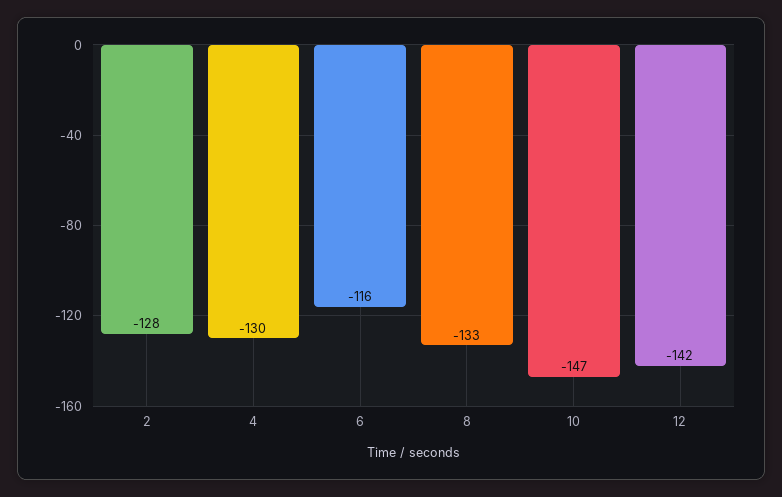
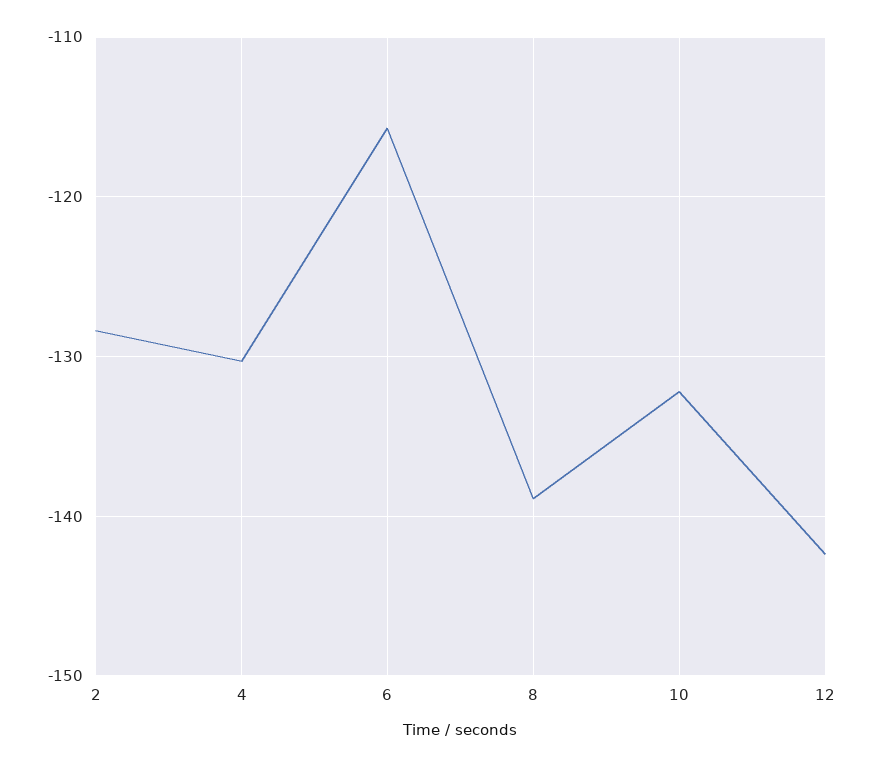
8: -133 -> -139
10: -147 -> -132

